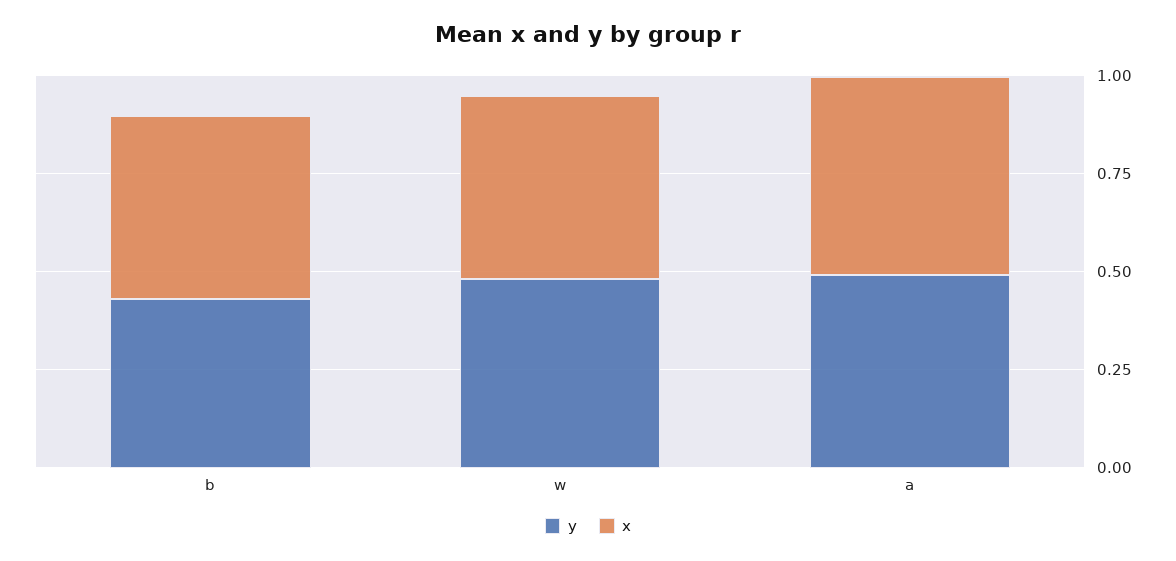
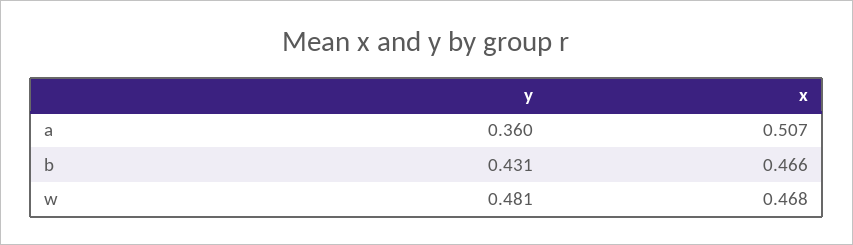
y, a: 0.5 -> 0.36

